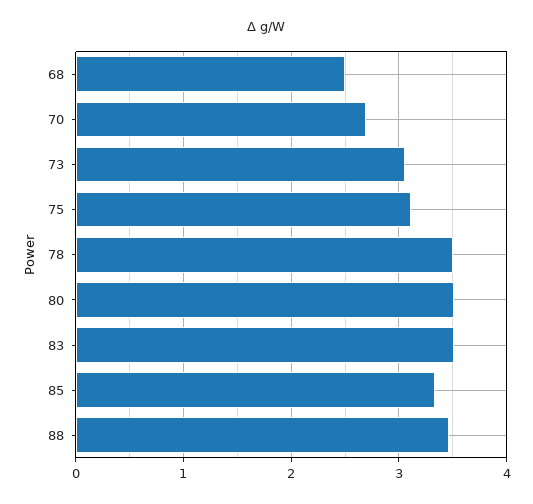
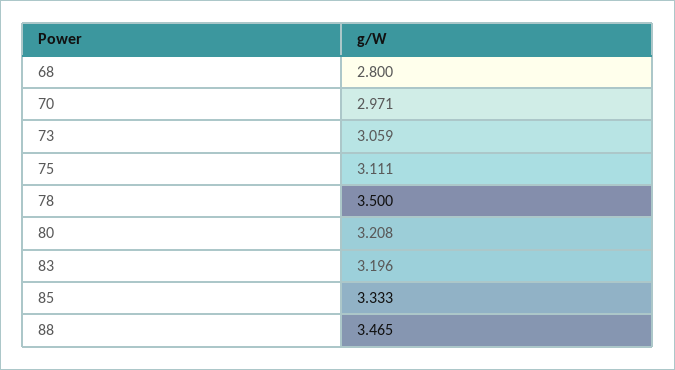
68: 2.5 -> 2.8
70: 2.7 -> 2.971
80: 3.5 -> 3.208
83: 3.5 -> 3.196

